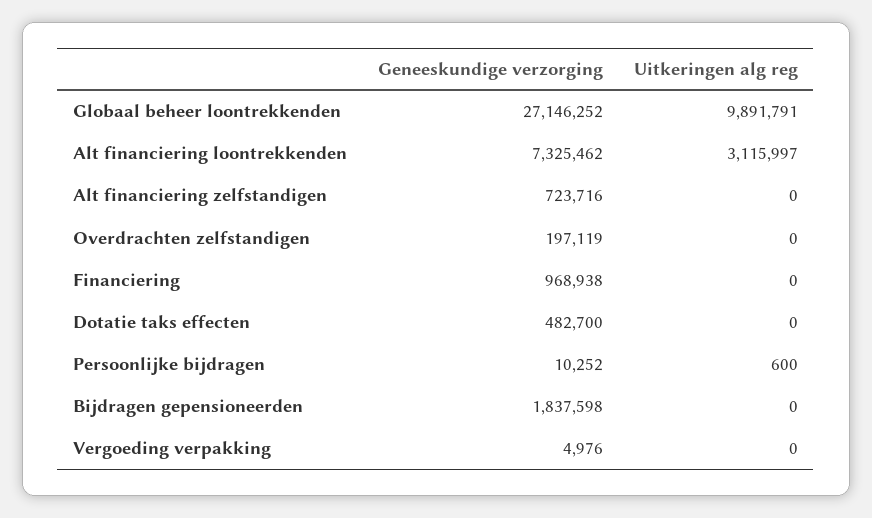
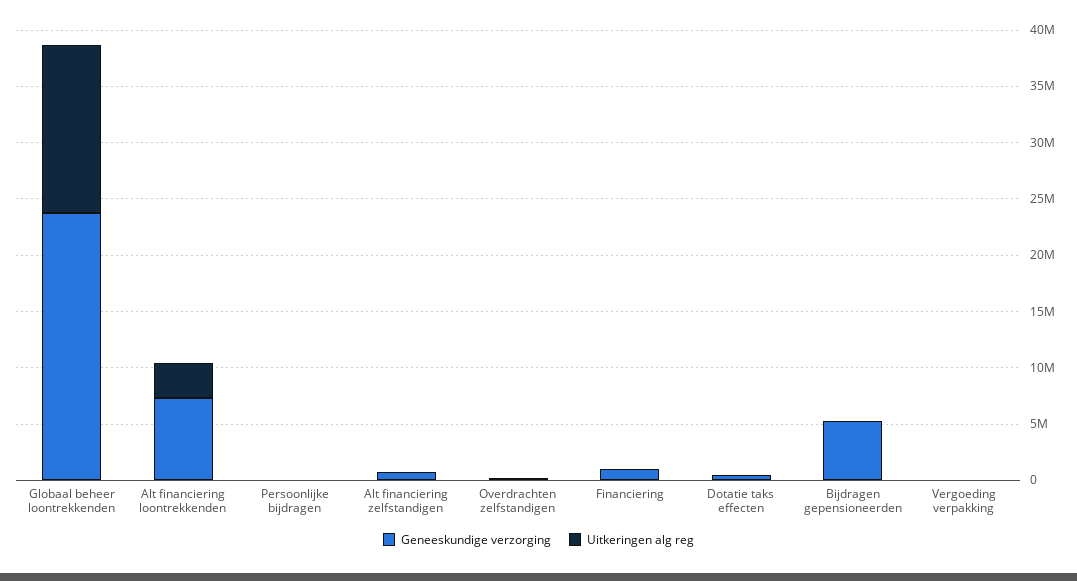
Geneeskundige verzorging, Globaal beheer loontrekkenden: 27146252 -> 24000000
Uitkeringen alg reg, Globaal beheer loontrekkenden: 9891791 -> 15000000
Geneeskundige verzorging, Bijdragen gepensioneerden: 1837598 -> 5000000

